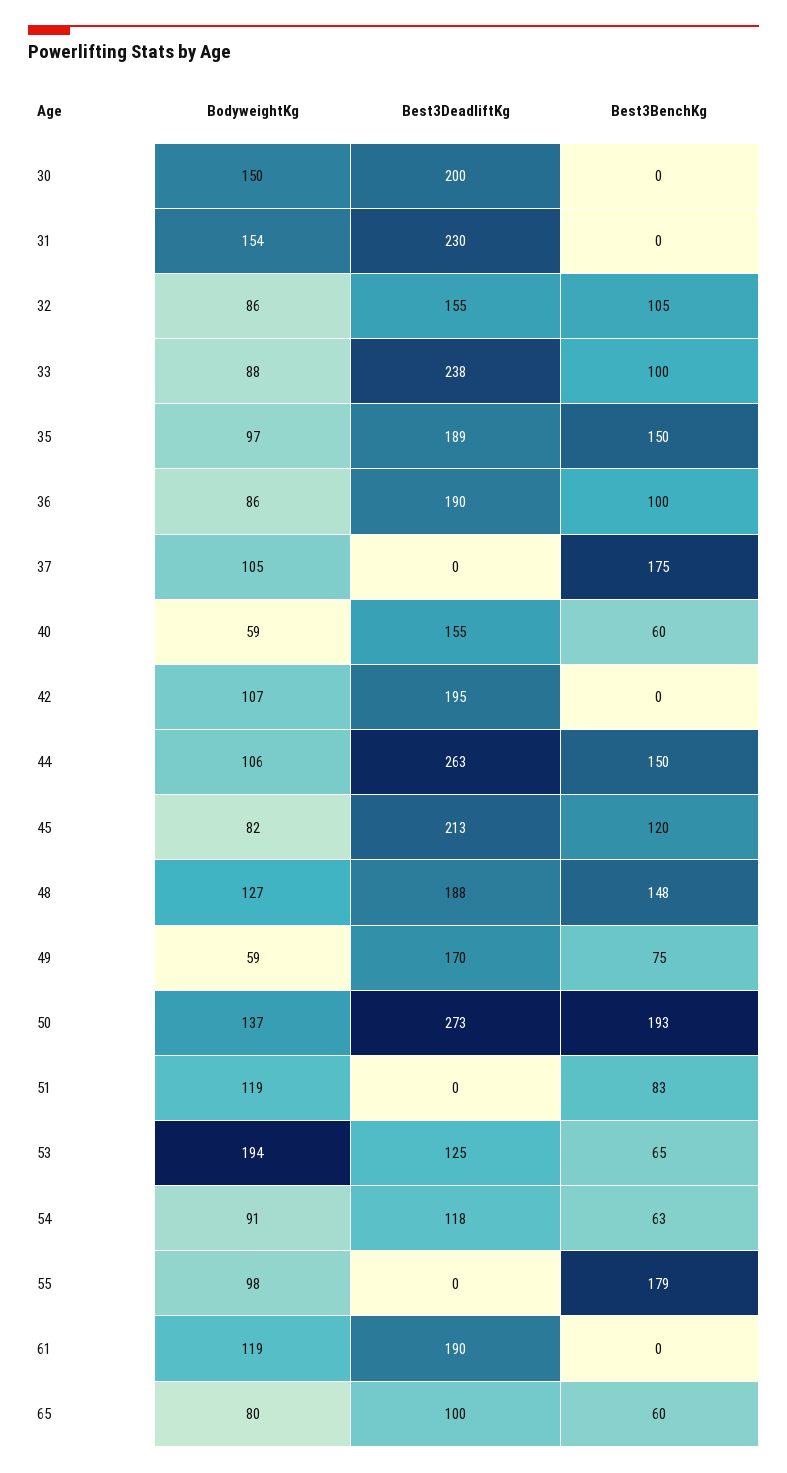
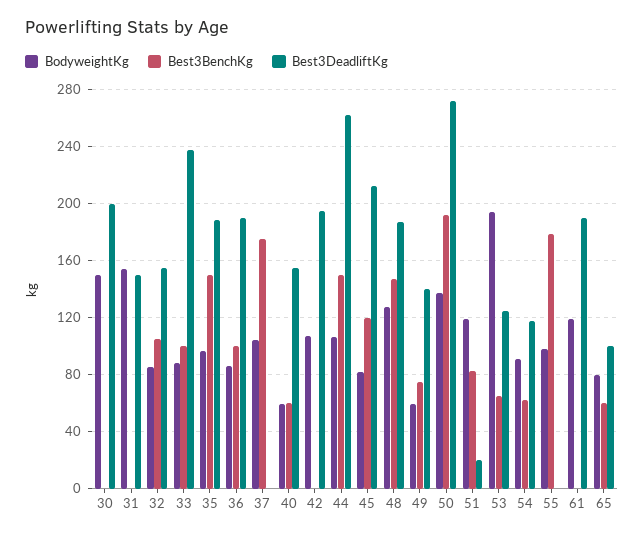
Best3DeadliftKg, 31: 230 -> 150
Best3DeadliftKg, 49: 170 -> 140
Best3DeadliftKg, 51: 0 -> 20

